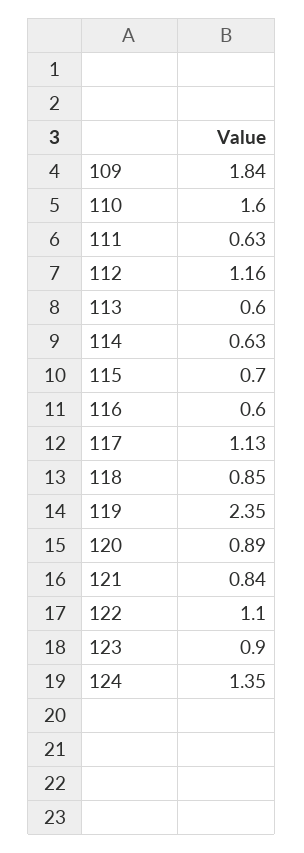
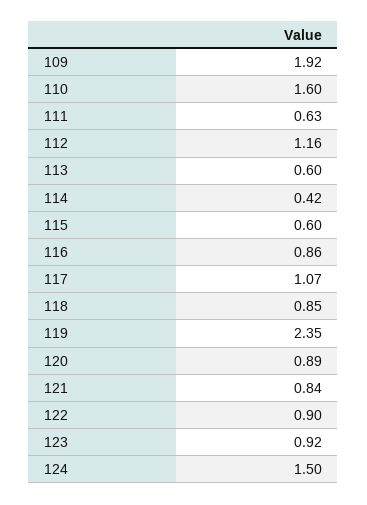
109: 1.84 -> 1.92
114: 0.63 -> 0.42
115: 0.7 -> 0.6
116: 0.6 -> 0.86
117: 1.13 -> 1.07
122: 1.1 -> 0.9
123: 0.9 -> 0.92
124: 1.35 -> 1.5

